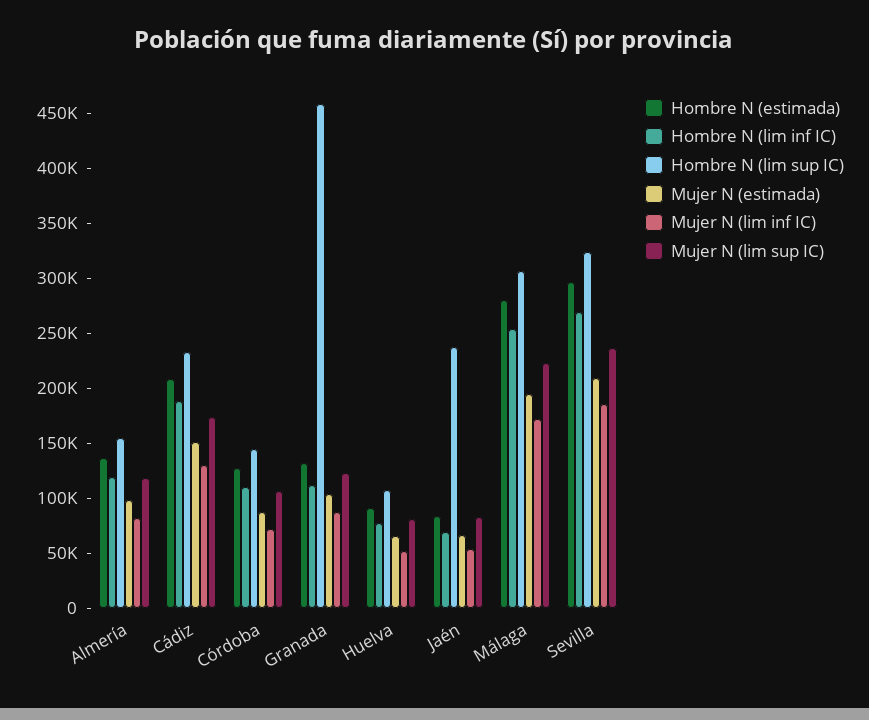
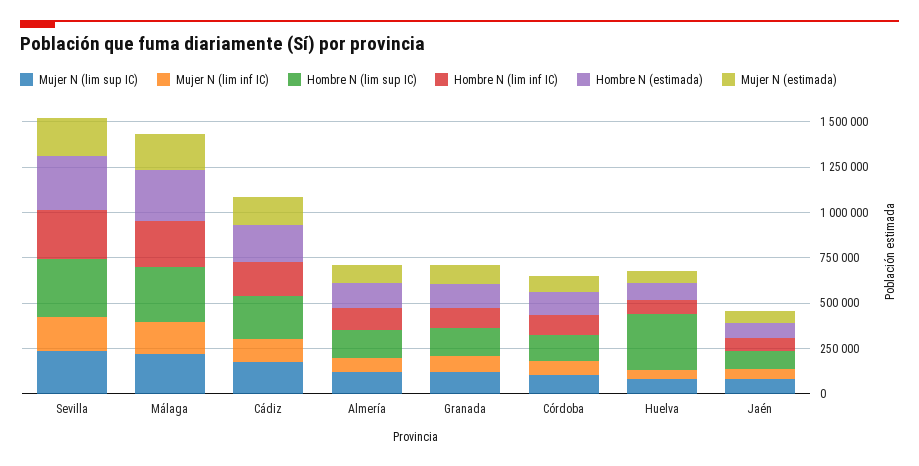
Hombre N (lim sup IC), Granada: 460000 -> 150000
Hombre N (lim sup IC), Huelva: 110000 -> 300000
Hombre N (lim sup IC), Jaén: 240000 -> 100000

